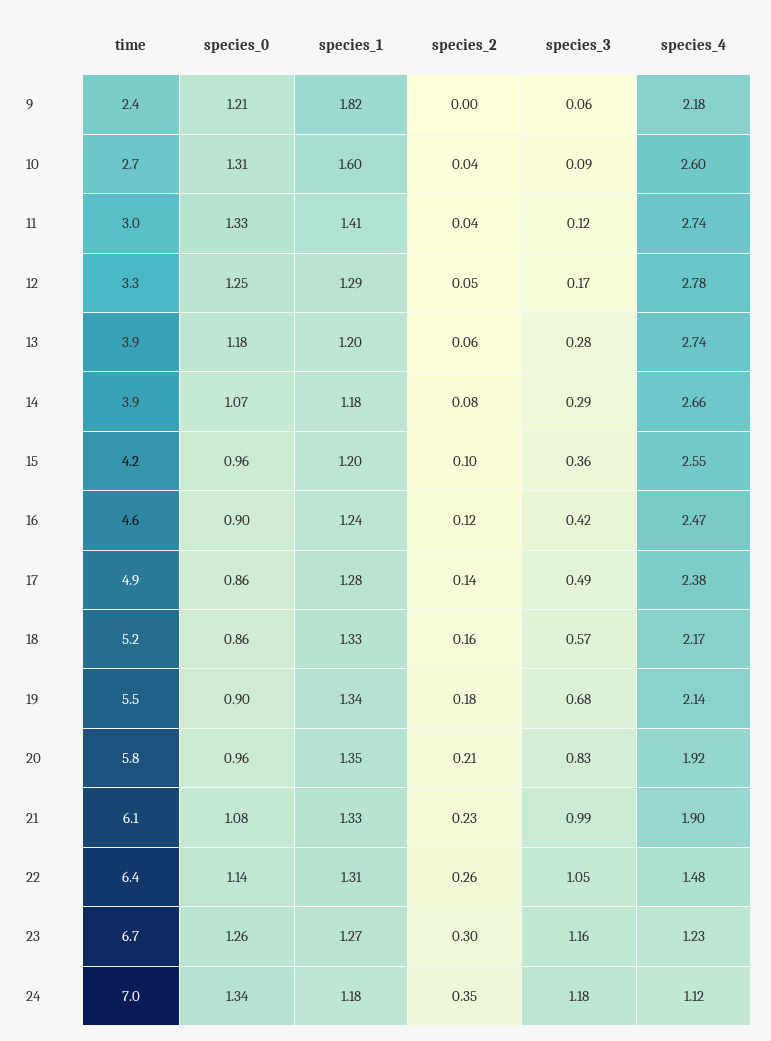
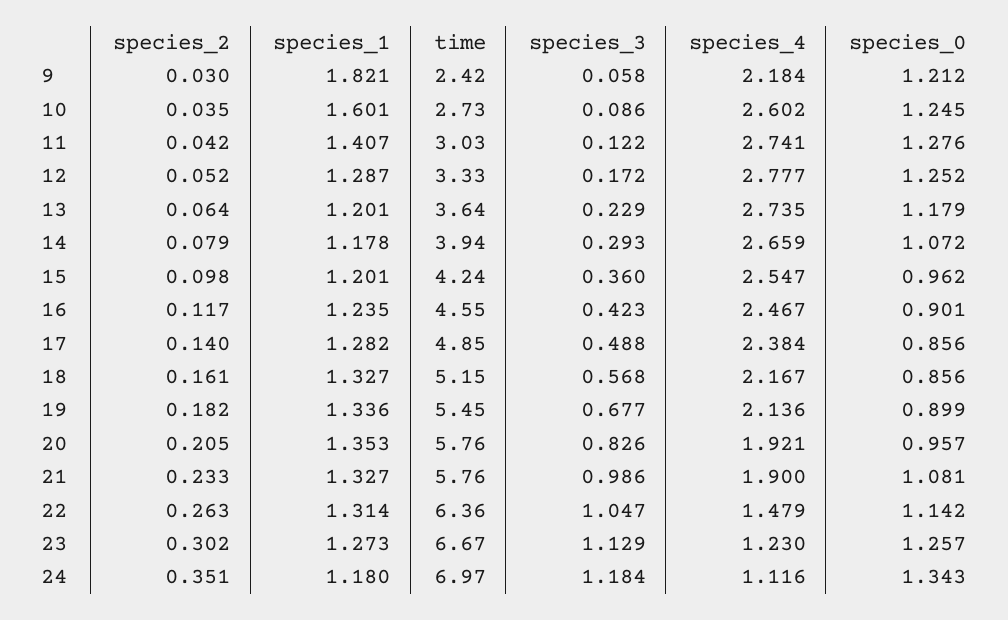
species_2, 9: 0 -> 0.03
species_0, 10: 1.31 -> 1.245
species_0, 11: 1.33 -> 1.276
time, 13: 3.9 -> 3.64
species_3, 13: 0.28 -> 0.229
time, 21: 6.1 -> 5.76
species_3, 23: 1.16 -> 1.129

